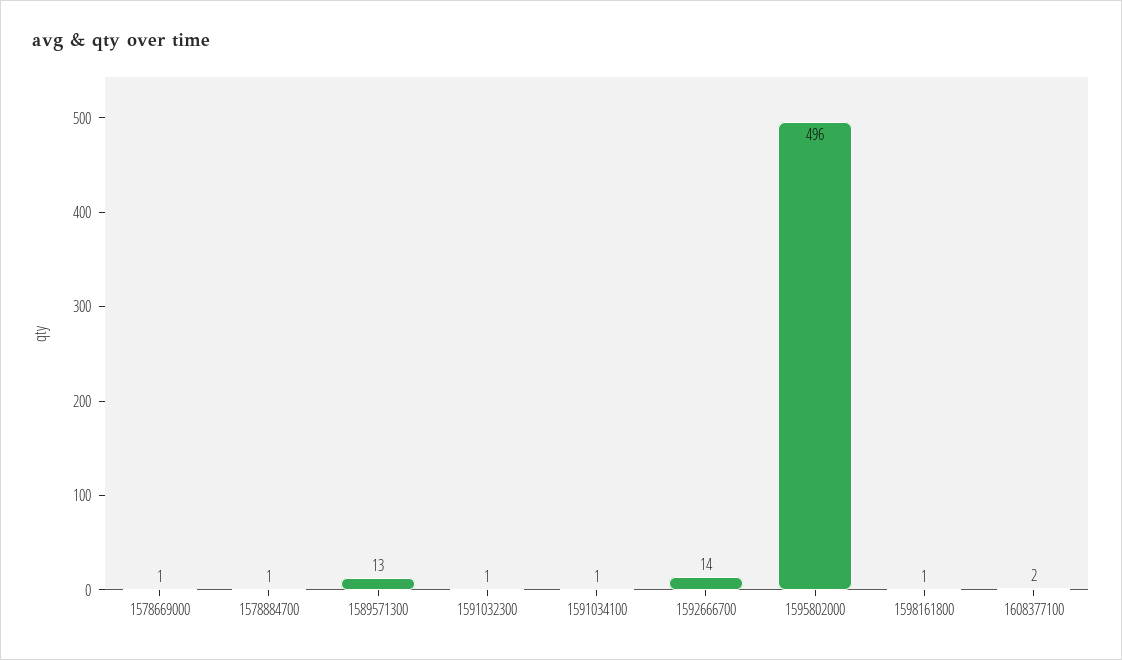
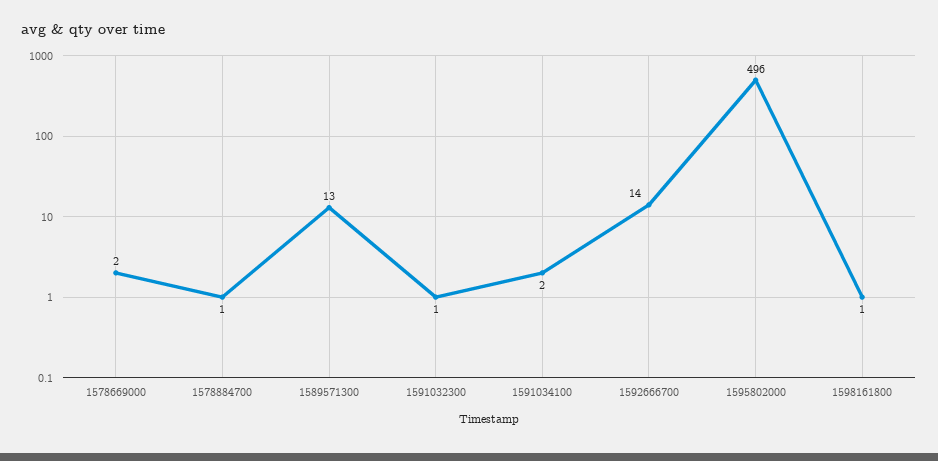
1578669000: 1 -> 2
1591034100: 1 -> 2
1608377100: 2 -> none

